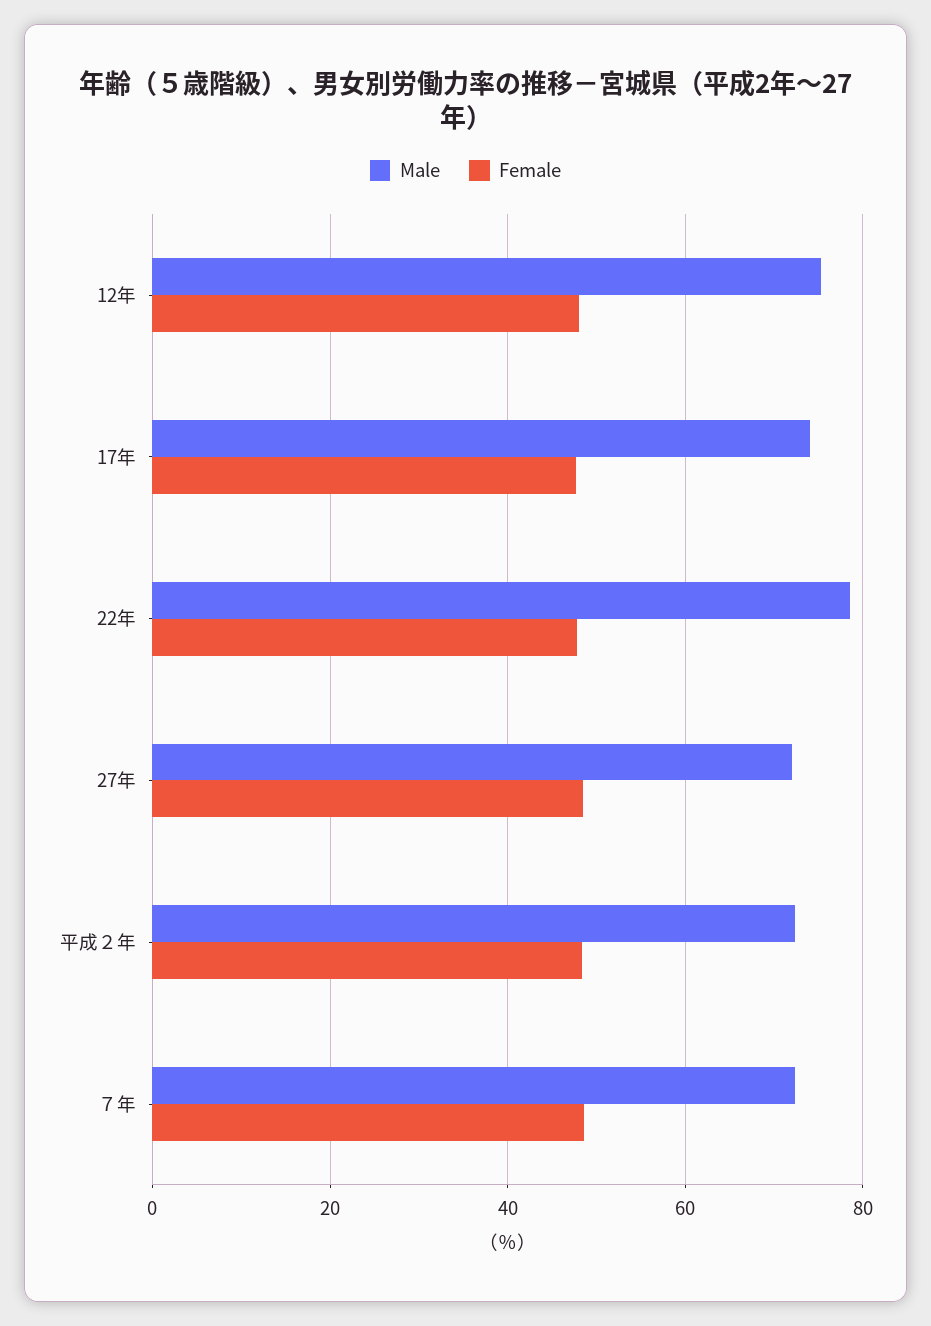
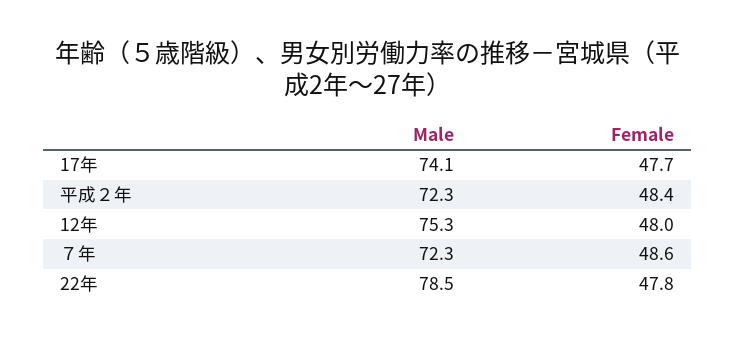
Male, 27年: 72 -> none
Female, 27年: 48 -> none

